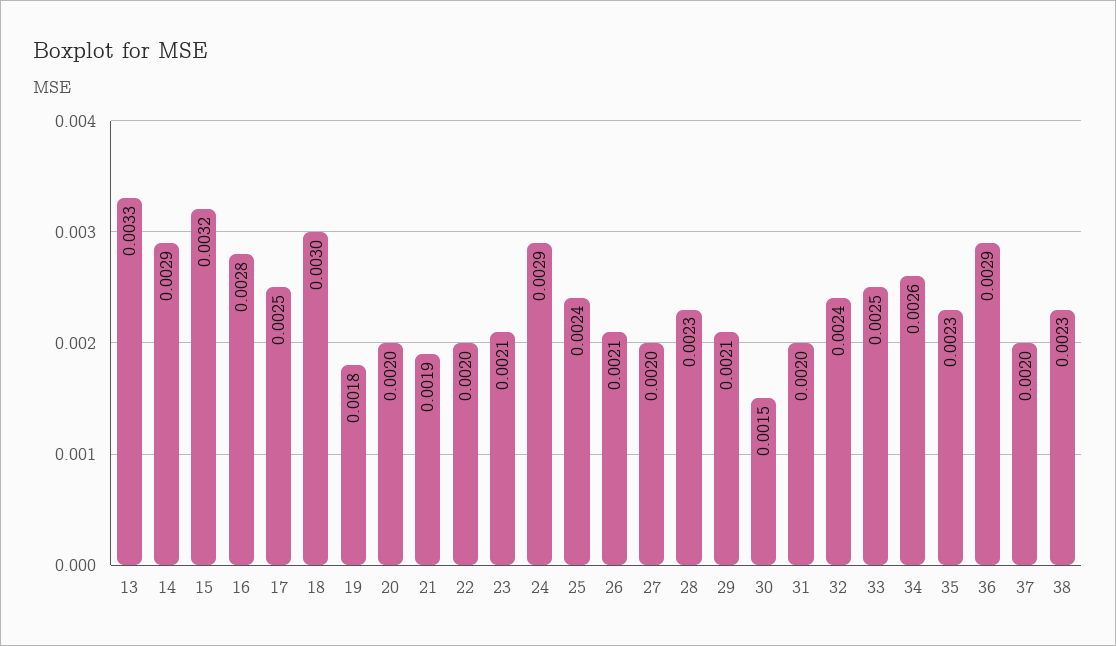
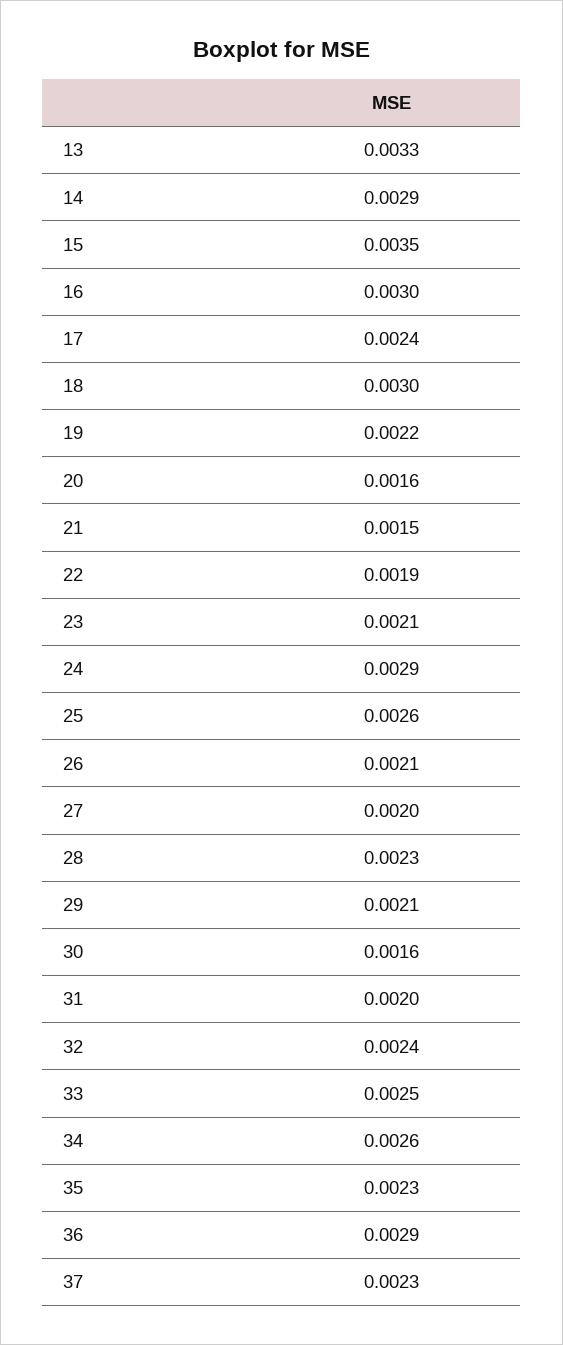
15: 0.0032 -> 0.0035
16: 0.0028 -> 0.003
17: 0.0025 -> 0.0024
19: 0.0018 -> 0.0022
20: 0.002 -> 0.0016
21: 0.0019 -> 0.0015
22: 0.002 -> 0.0019
25: 0.0024 -> 0.0026
30: 0.0015 -> 0.0016
37: 0.002 -> 0.0023
38: 0.0023 -> none

